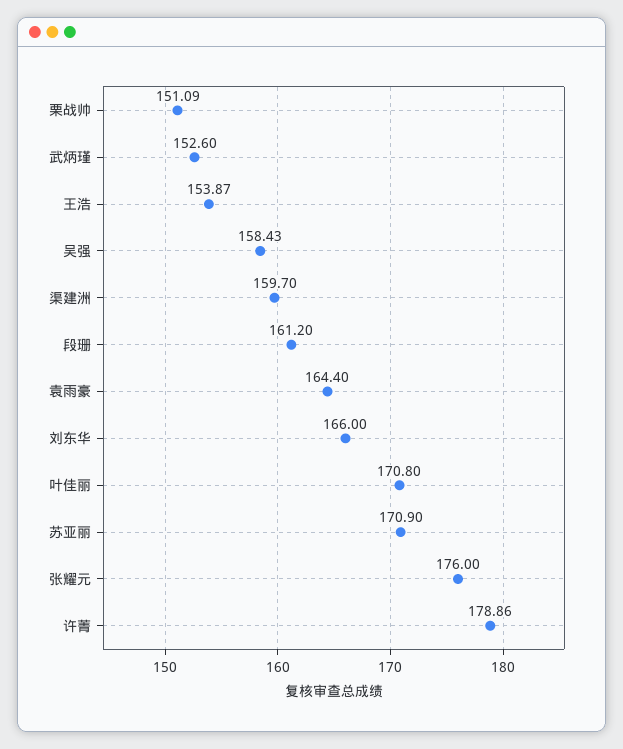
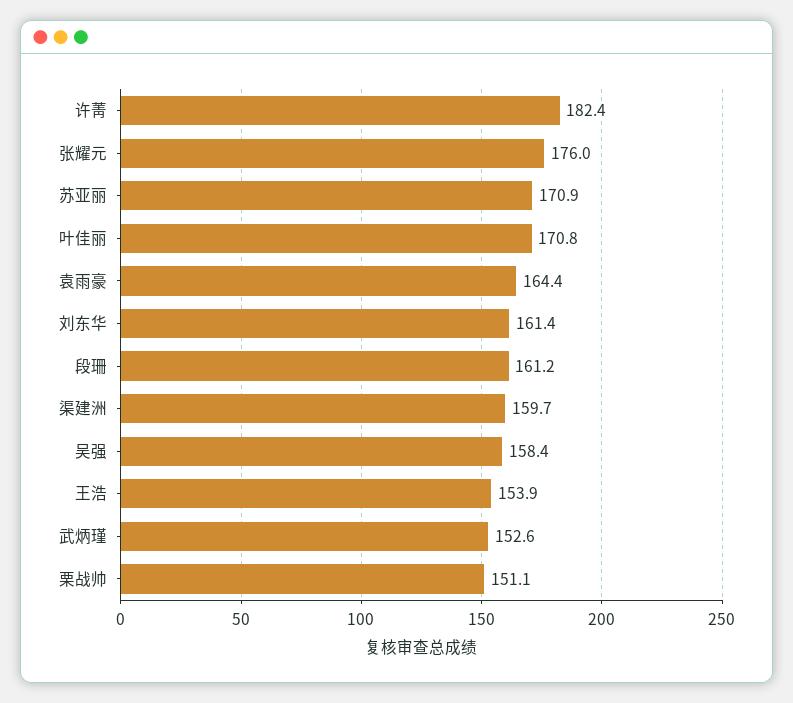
刘东华: 166 -> 161.4
许菁: 178.86 -> 182.4

